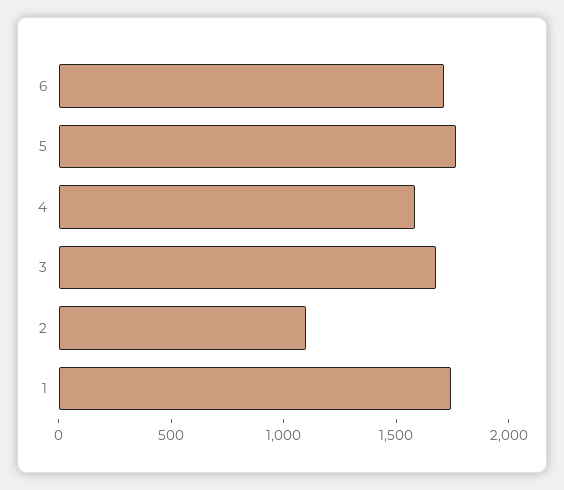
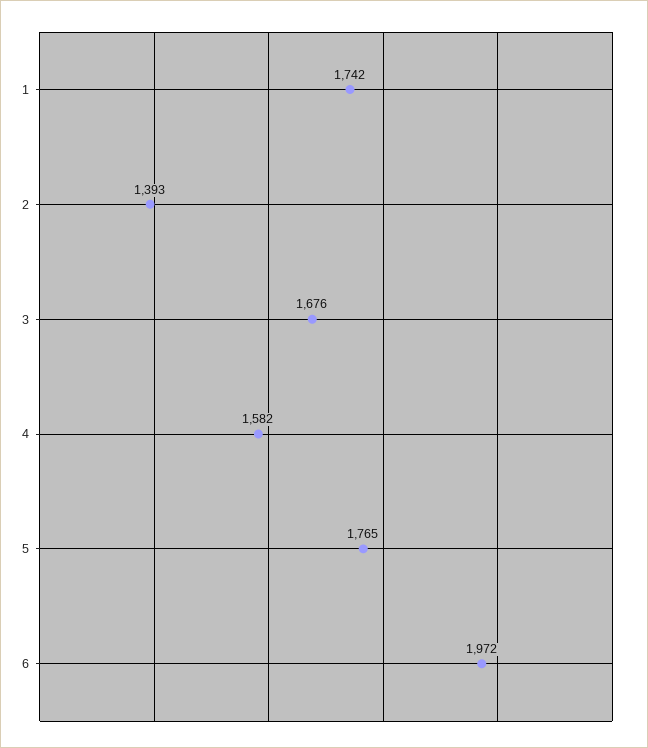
6: 1700 -> 1972
2: 1100 -> 1393

